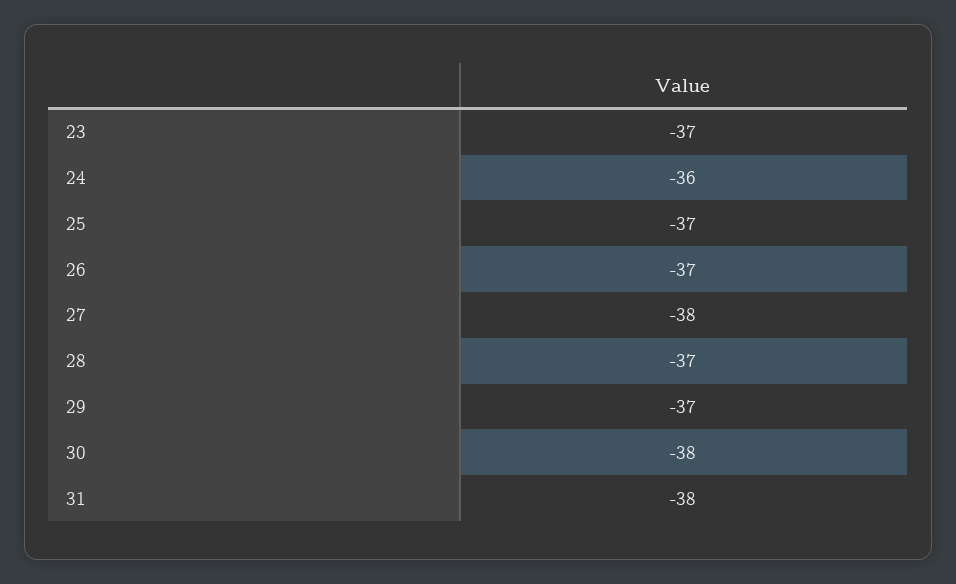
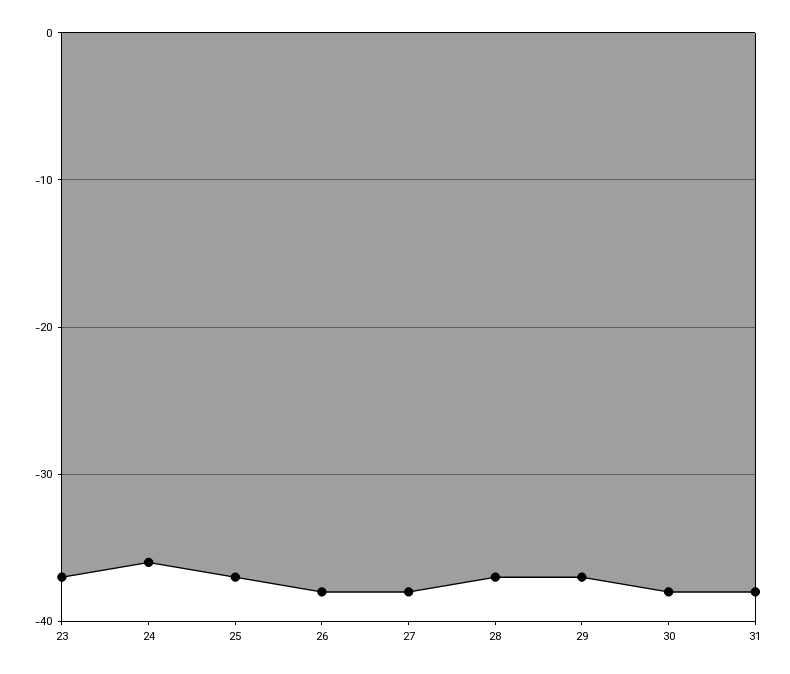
26: -37 -> -38

